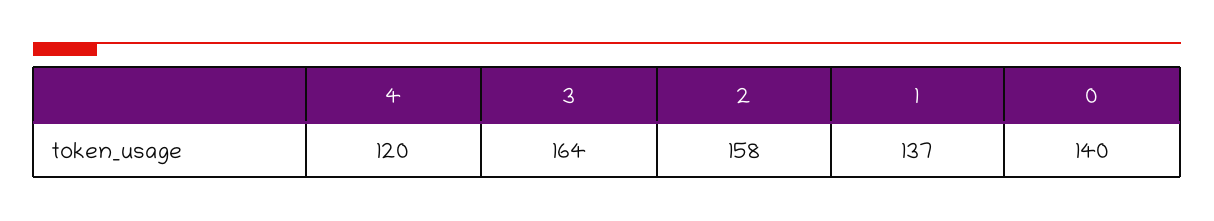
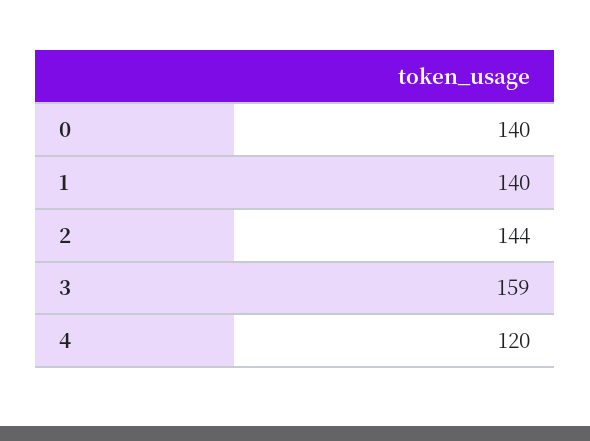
3: 164 -> 159
2: 158 -> 144
1: 137 -> 140

